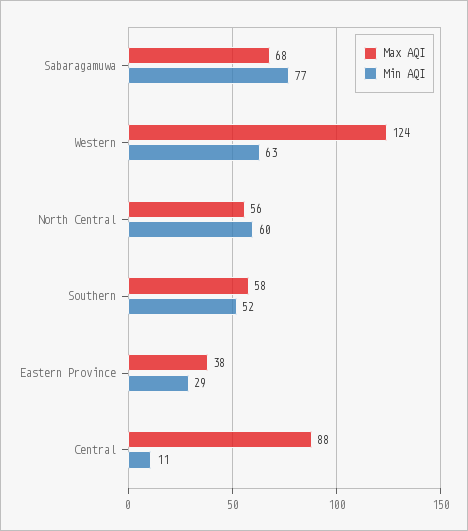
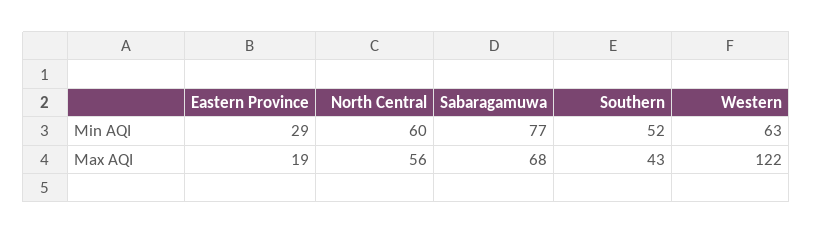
Max AQI, Western: 124 -> 122
Max AQI, Southern: 58 -> 43
Max AQI, Eastern Province: 38 -> 19
Max AQI, Central: 88 -> none
Min AQI, Central: 11 -> none

